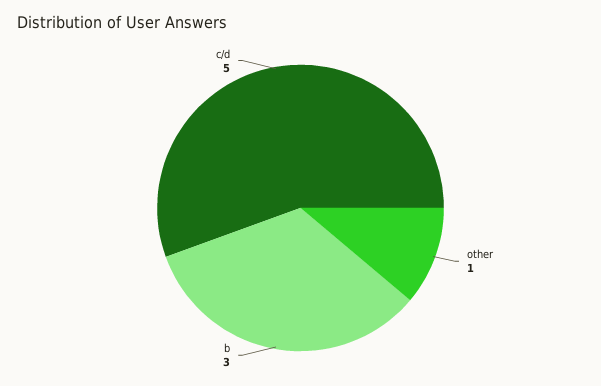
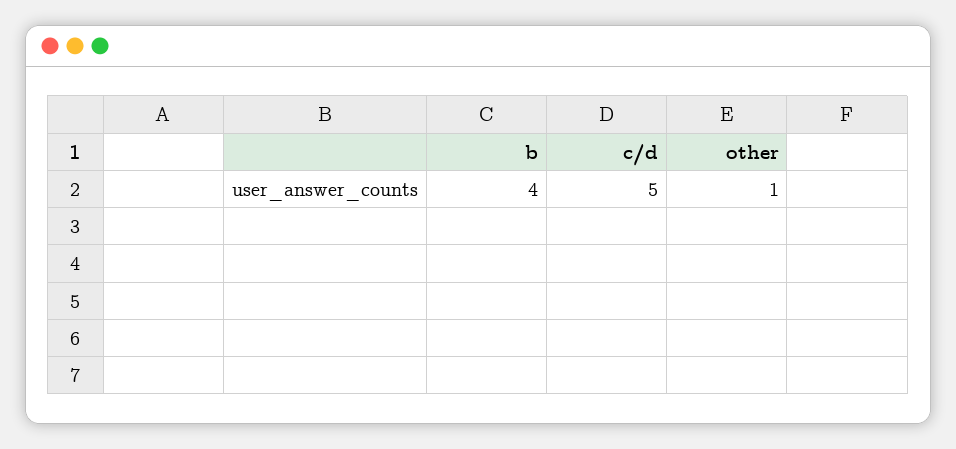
b: 3 -> 4

